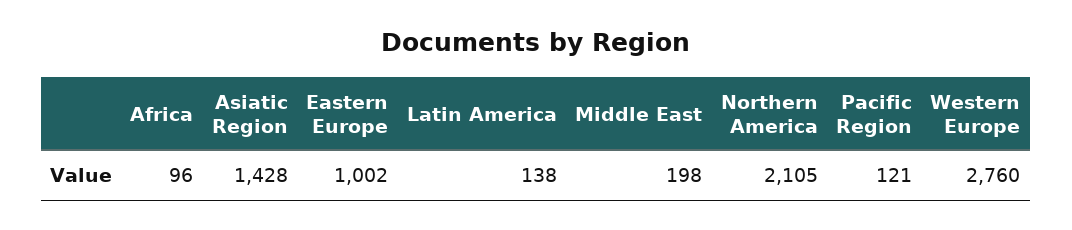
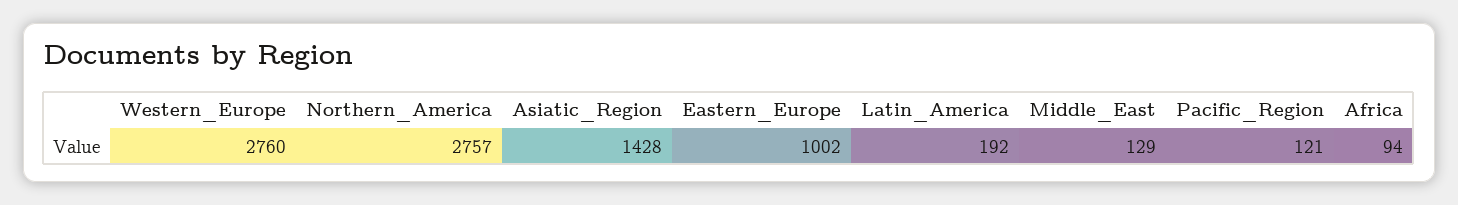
Africa: 96 -> 94
Latin America: 138 -> 192
Middle East: 198 -> 129
Northern America: 2105 -> 2757

